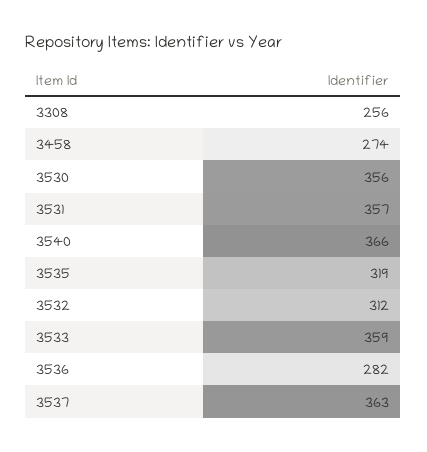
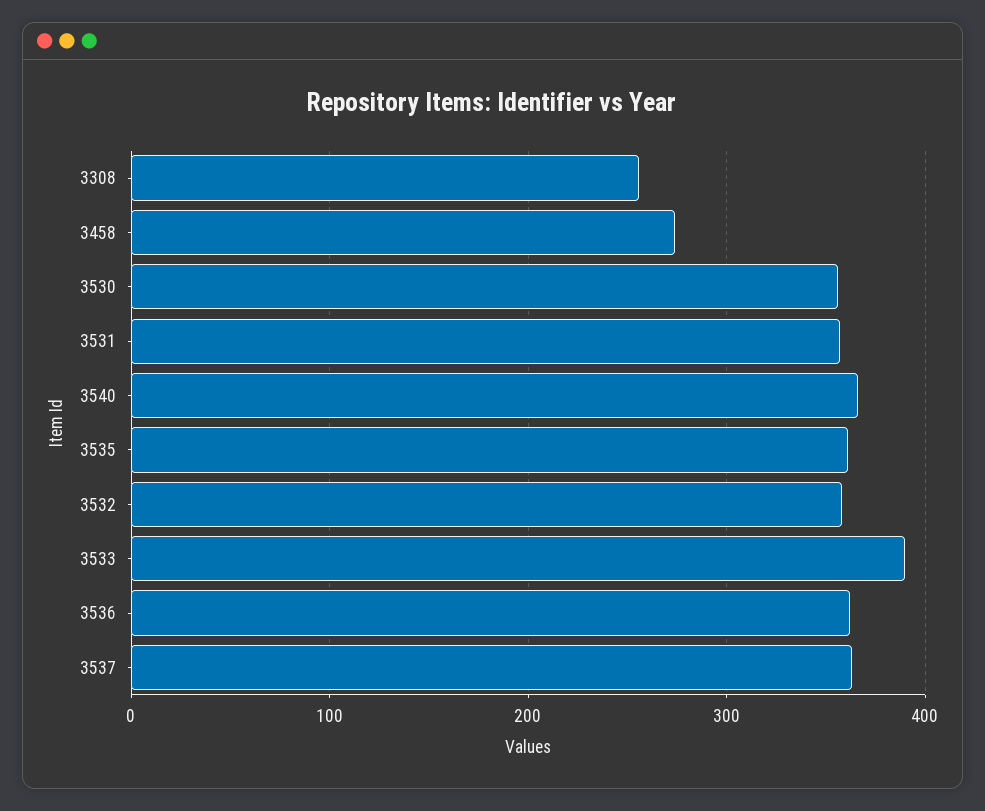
3535: 319 -> 360
3532: 312 -> 360
3533: 359 -> 390
3536: 282 -> 360

